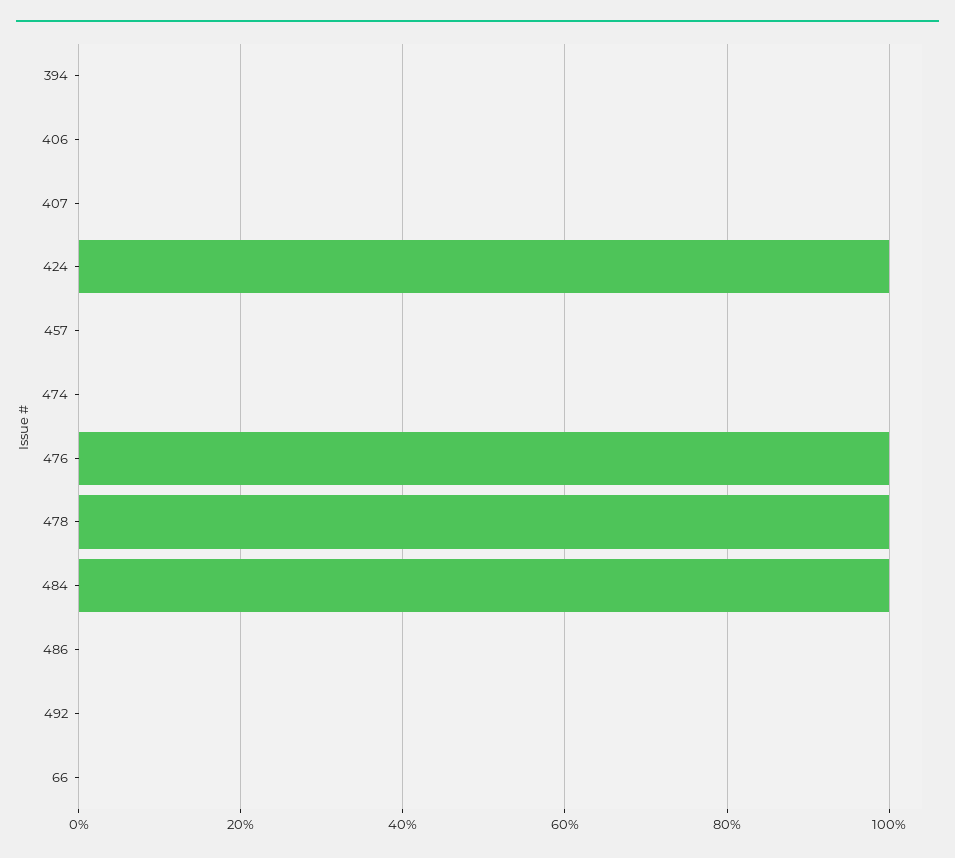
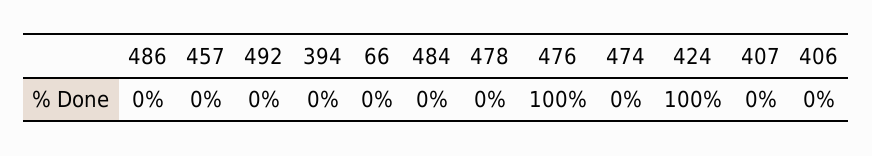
478: 100 -> 0
484: 100 -> 0

